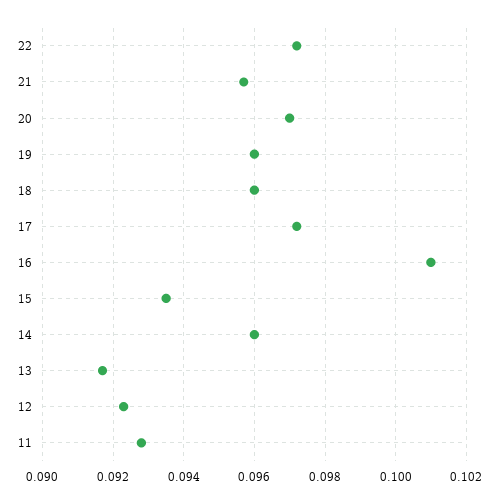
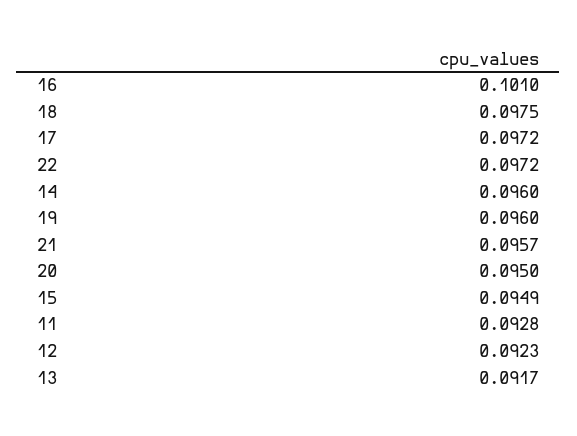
20: 0.097 -> 0.095
18: 0.096 -> 0.0975
15: 0.0935 -> 0.0949

